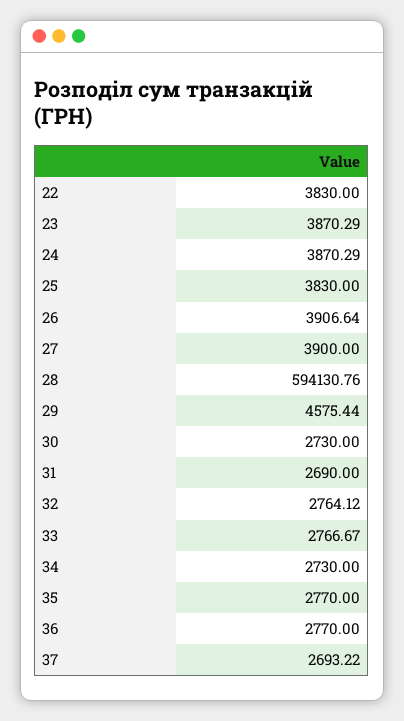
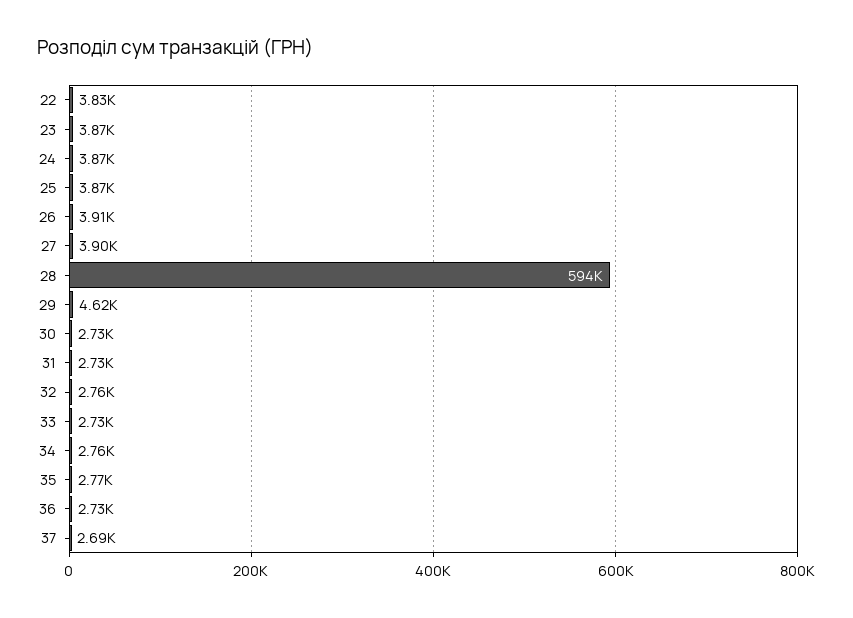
25: 3830 -> 3870
29: 4575.44 -> 4620
31: 2690 -> 2730
33: 2766.67 -> 2730
34: 2730 -> 2760
36: 2770 -> 2730

